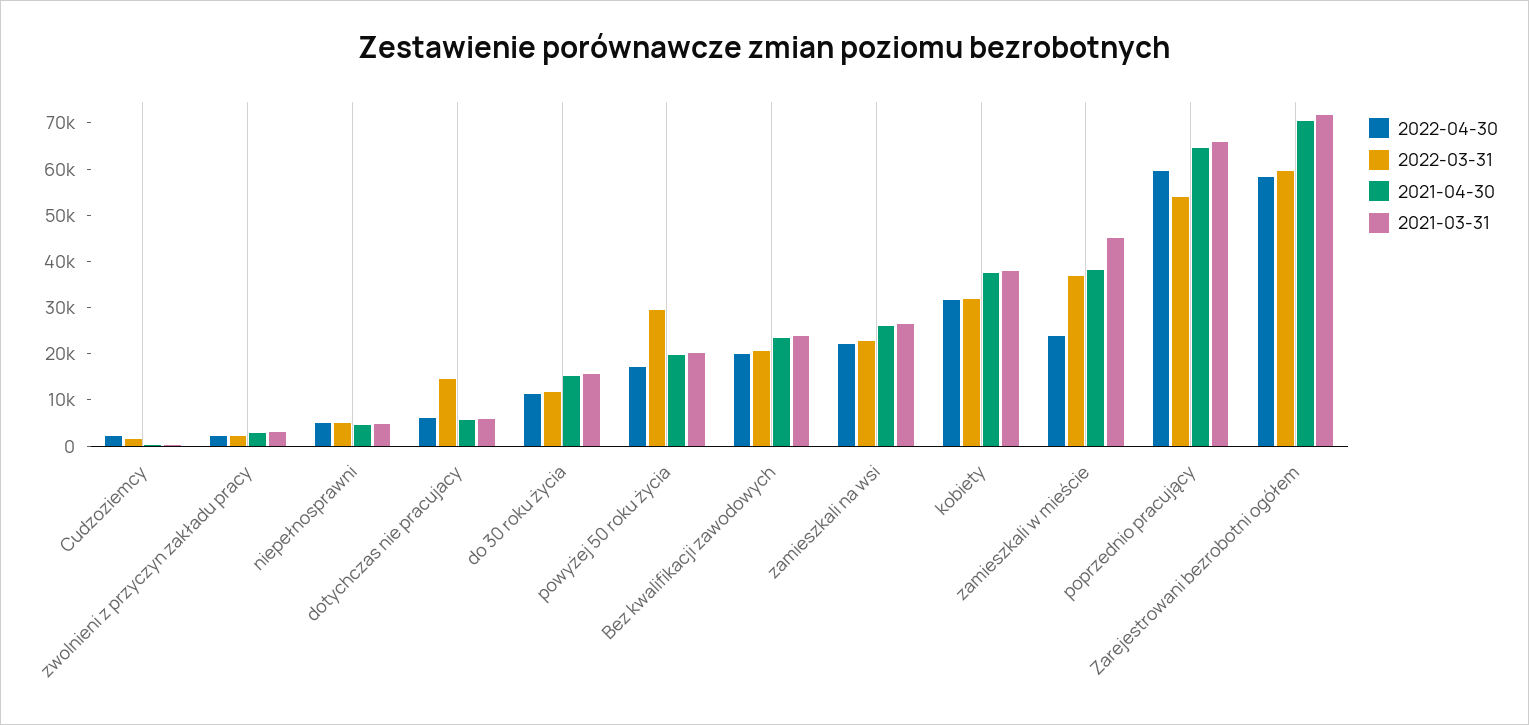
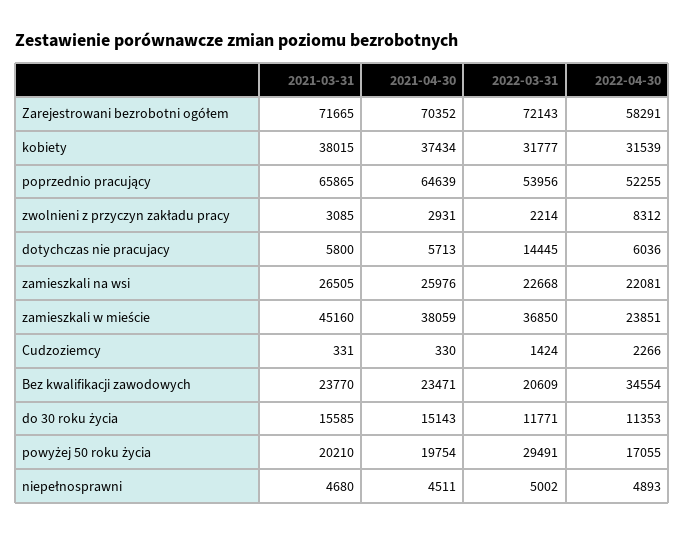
2022-04-30, zwolnieni z przyczyn zakładu pracy: 2000 -> 8312
2022-04-30, Bez kwalifikacji zawodowych: 20000 -> 34554
2022-04-30, poprzednio pracujący: 60000 -> 52255
2022-03-31, Zarejestrowani bezrobotni ogółem: 60000 -> 72143

